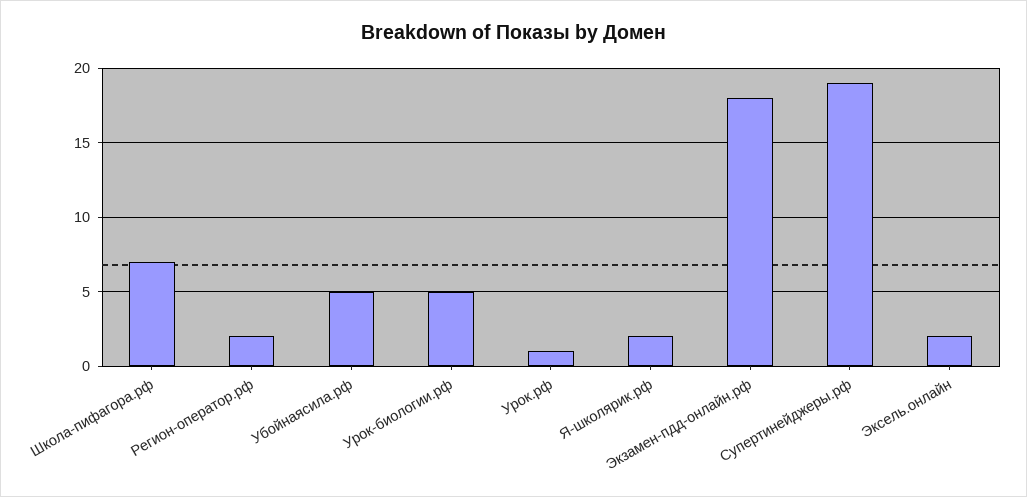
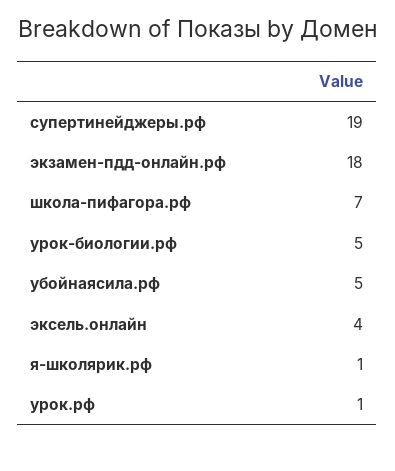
Регион-оператор.рф: 2 -> none
Я-школярик.рф: 2 -> 1
Эксель.онлайн: 2 -> 4

